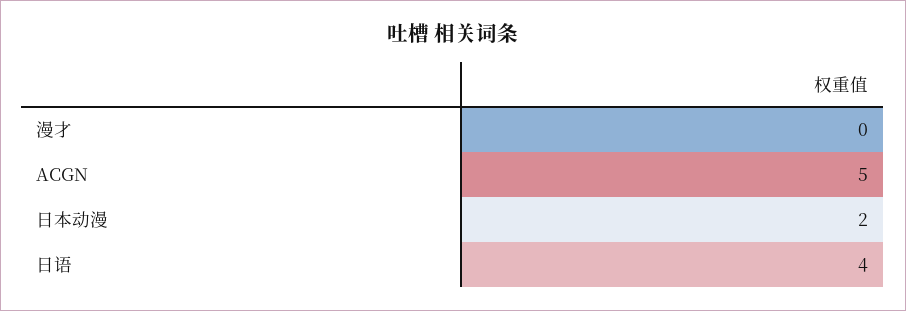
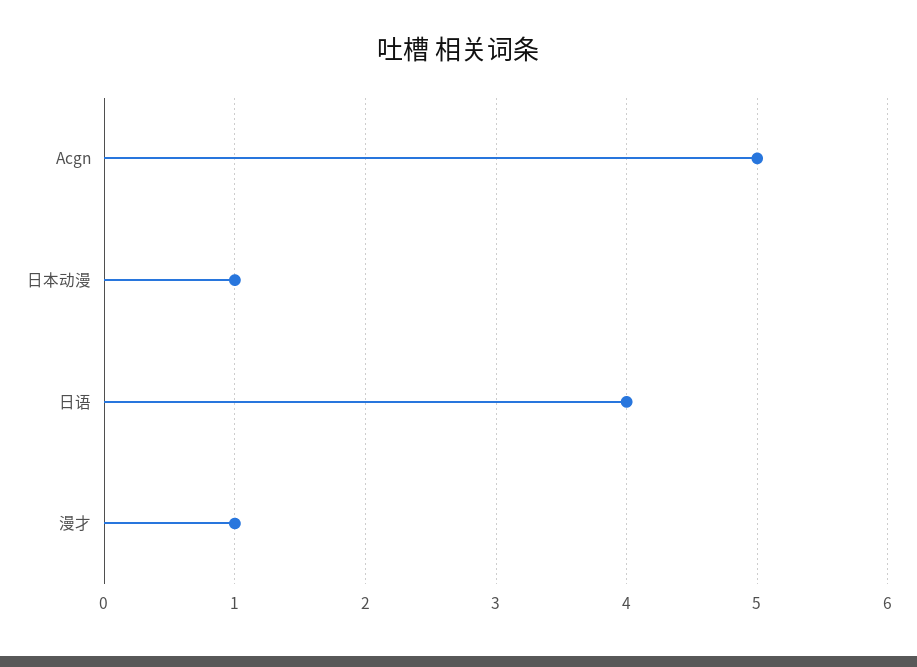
漫才: 0 -> 1
日本动漫: 2 -> 1

